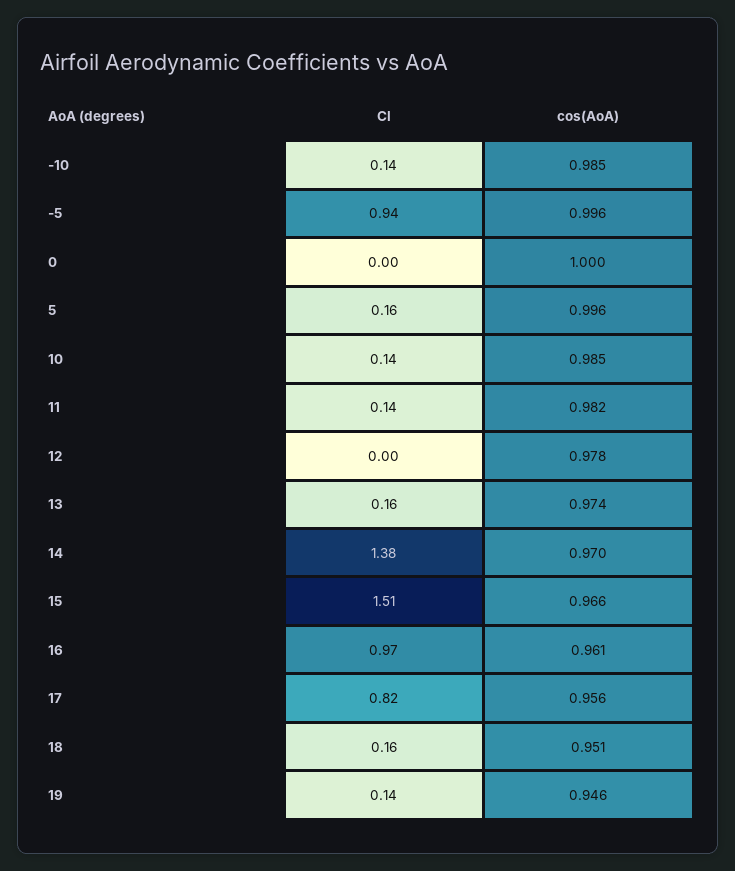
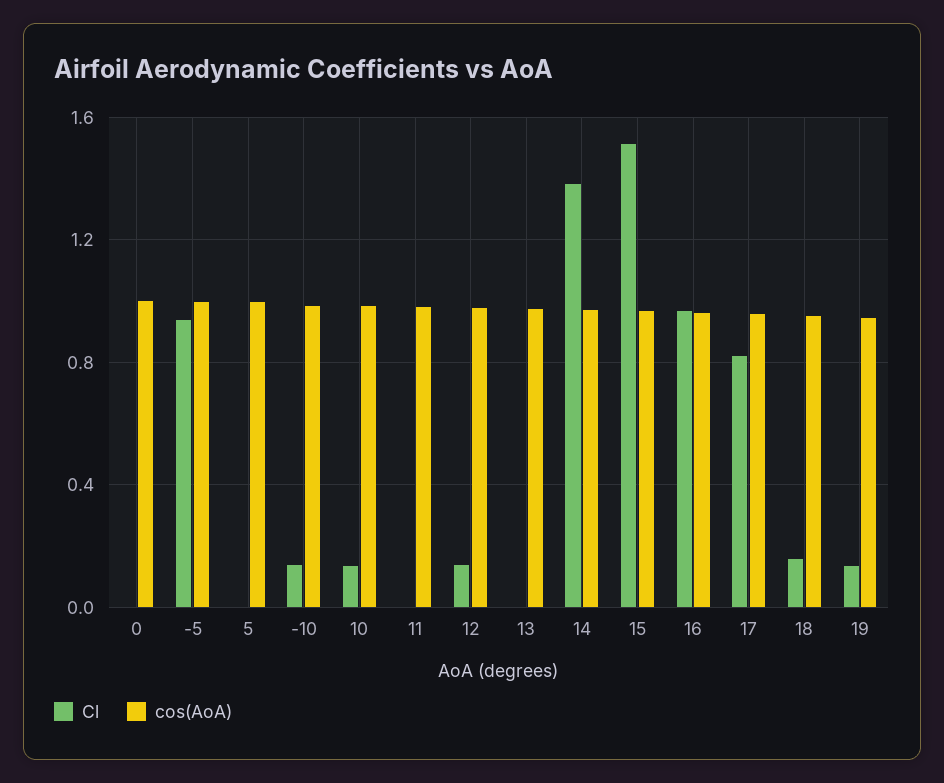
Cl, 5: 0.16 -> 0
Cl, 11: 0.14 -> 0
Cl, 12: 0 -> 0.15
Cl, 13: 0.16 -> 0

